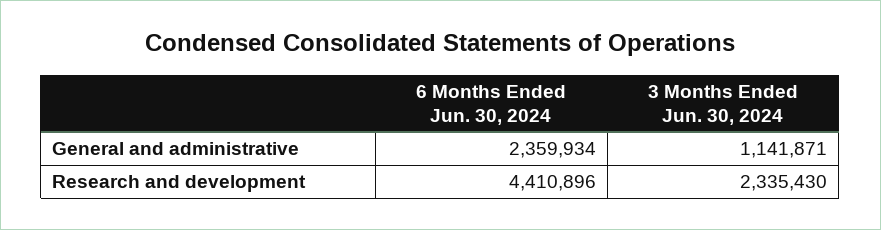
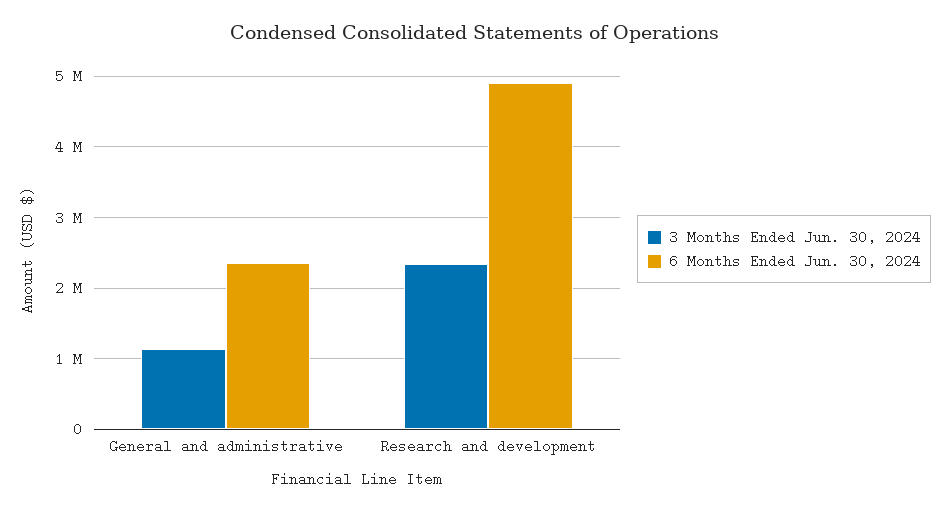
6 Months Ended Jun. 30, 2024, Research and development: 4410896 -> 4900000

